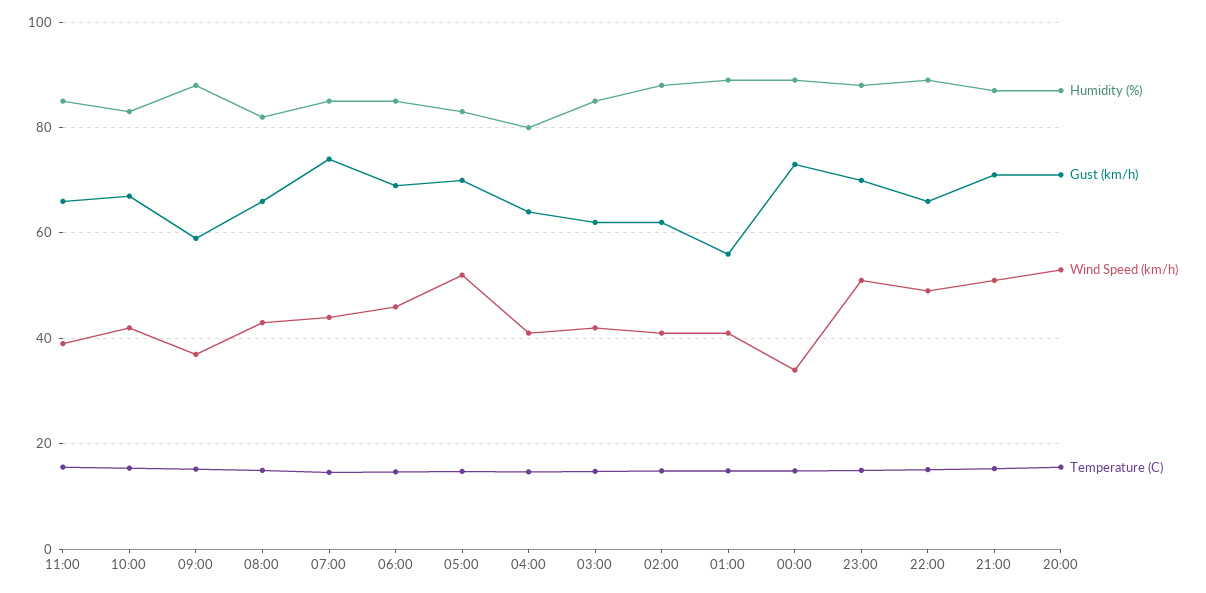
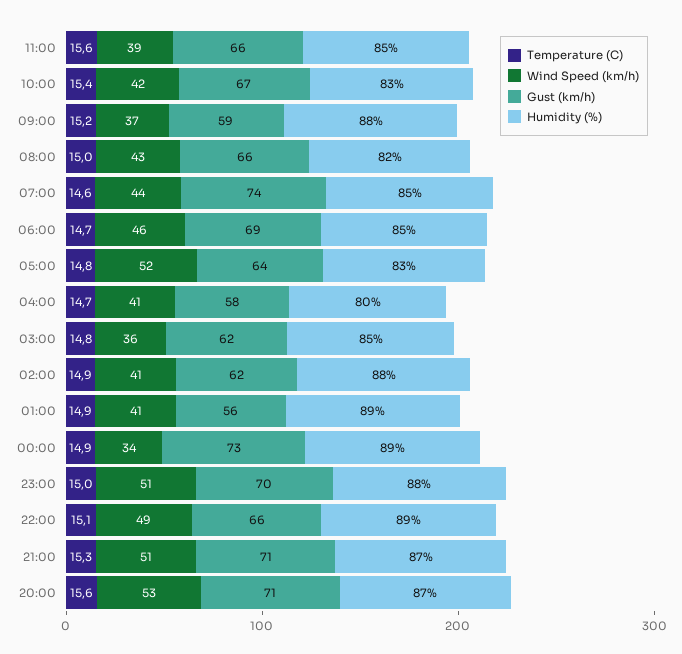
Gust (km/h), 05:00: 70 -> 64
Gust (km/h), 04:00: 64 -> 58
Wind Speed (km/h), 03:00: 42 -> 36

